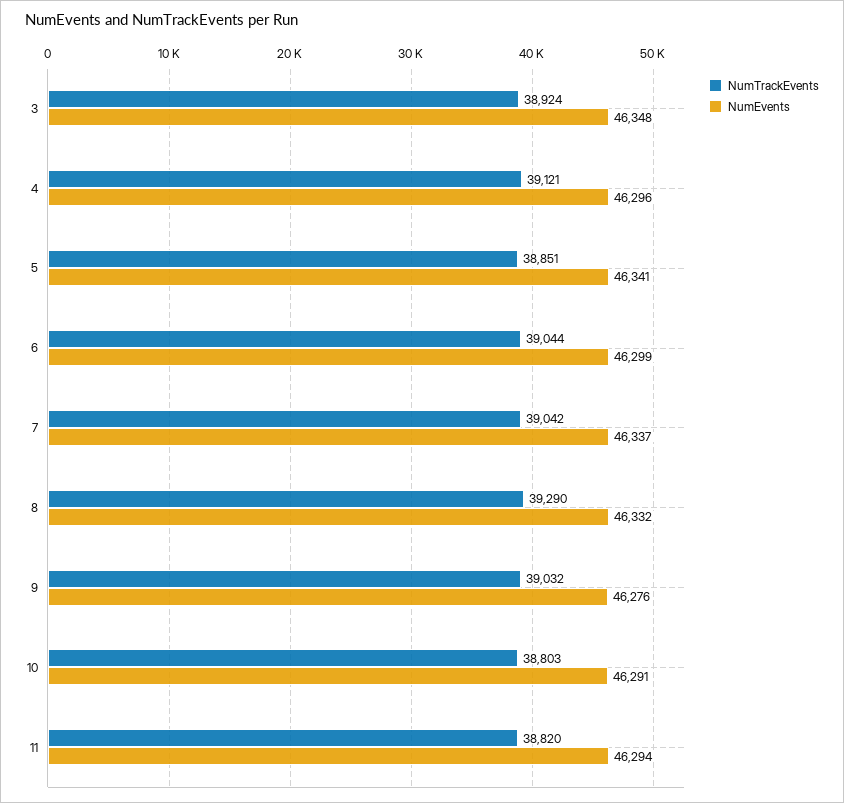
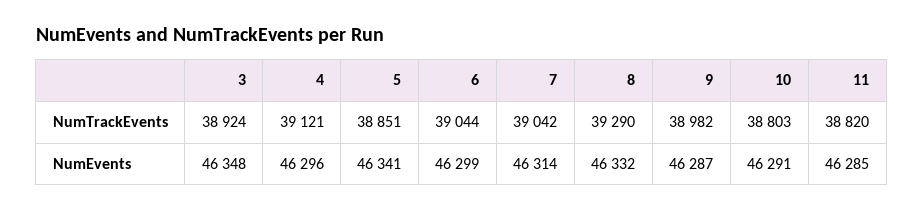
NumEvents, 7: 46337 -> 46314
NumTrackEvents, 9: 39032 -> 38982
NumEvents, 9: 46276 -> 46287
NumEvents, 11: 46294 -> 46285

